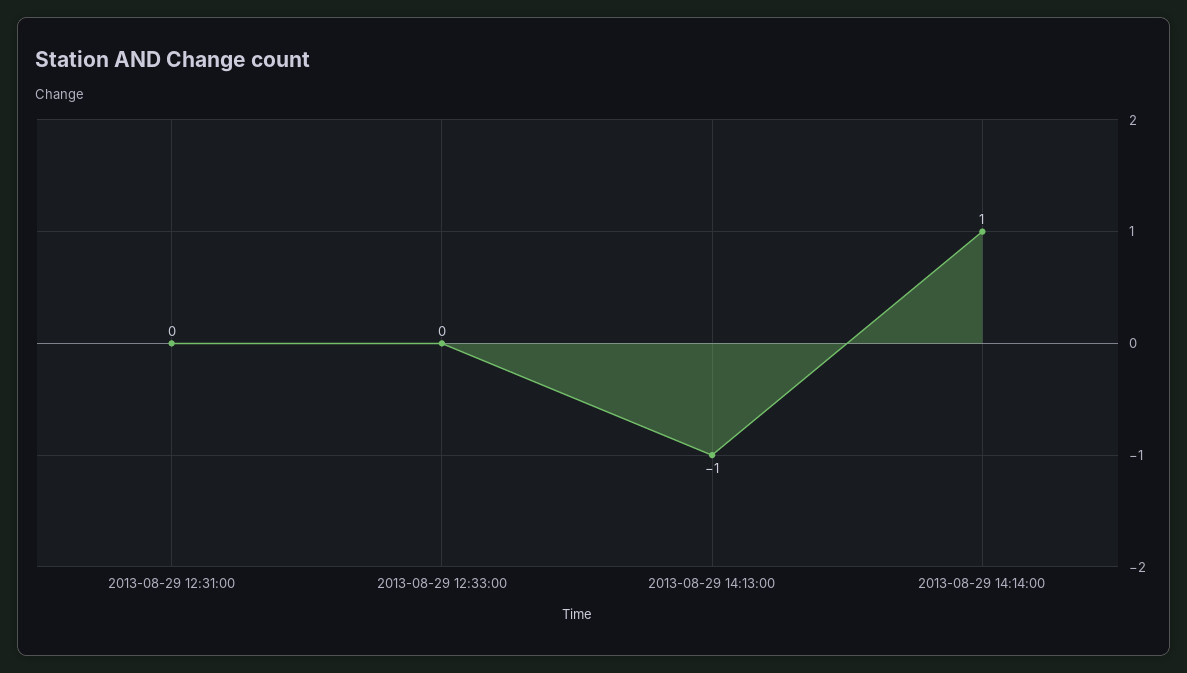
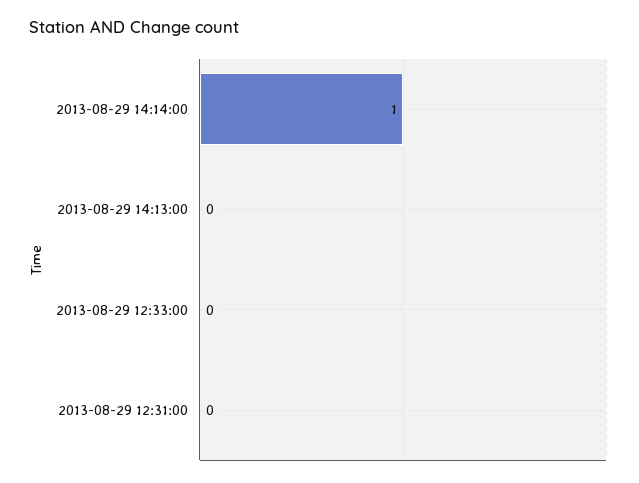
2013-08-29 14:13:00: -1 -> 0

